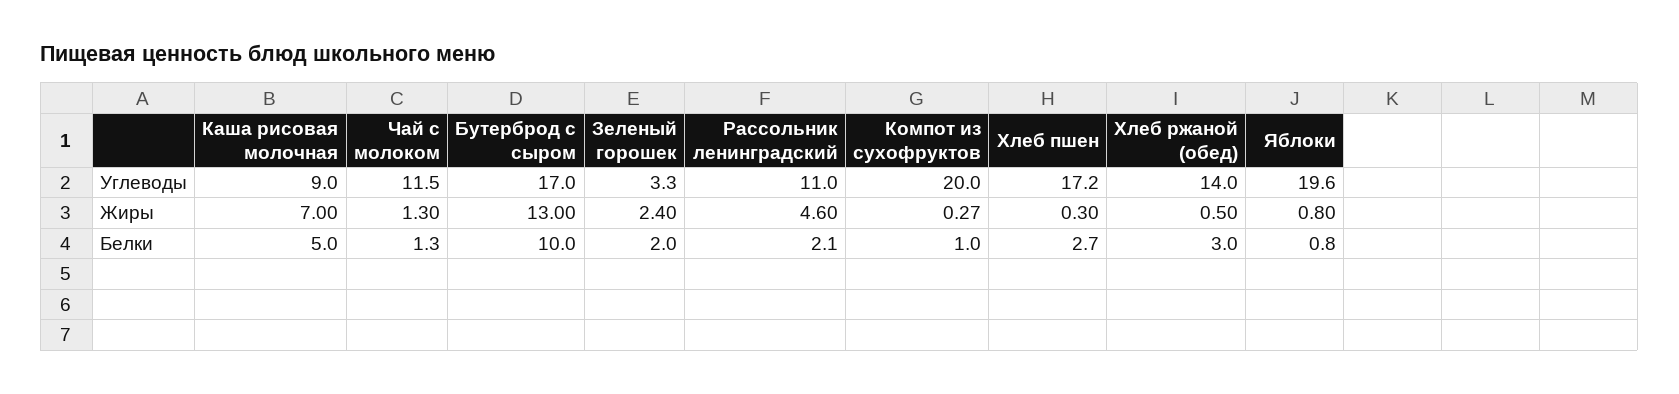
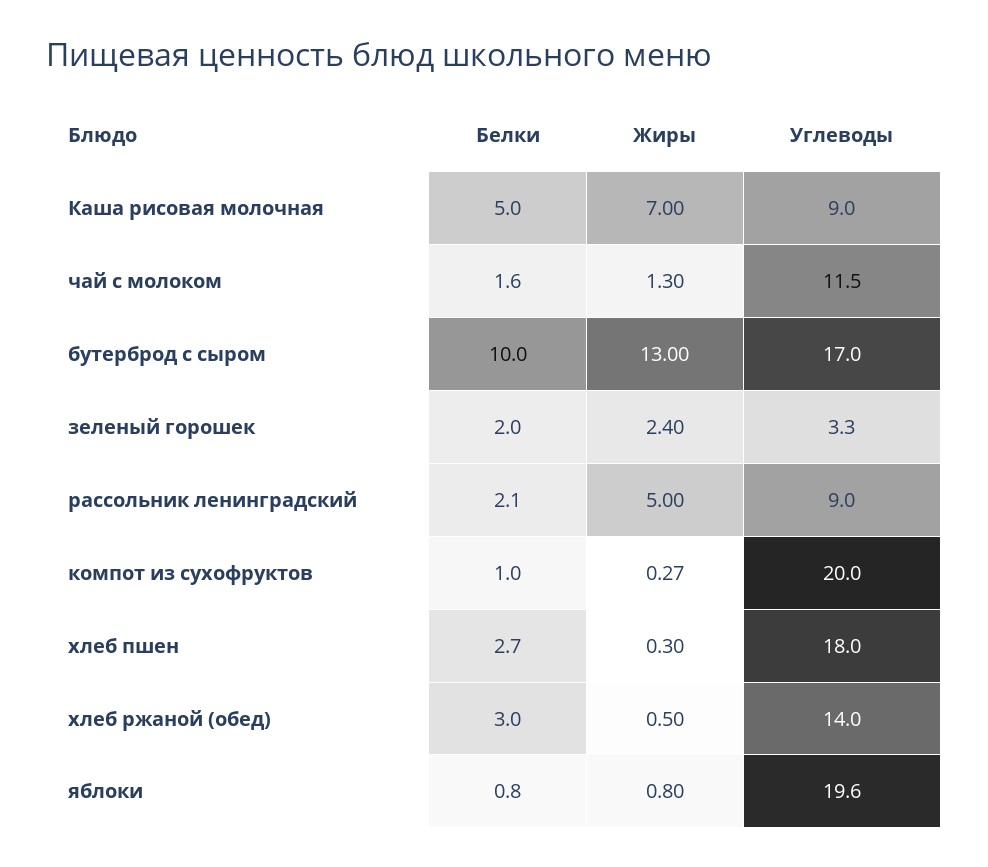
Рассольник ленинградский, Углеводы: 11 -> 9
Хлеб пшен, Углеводы: 17.2 -> 18
Рассольник ленинградский, Жиры: 4.6 -> 5
Чай с молоком, Белки: 1.3 -> 1.6

